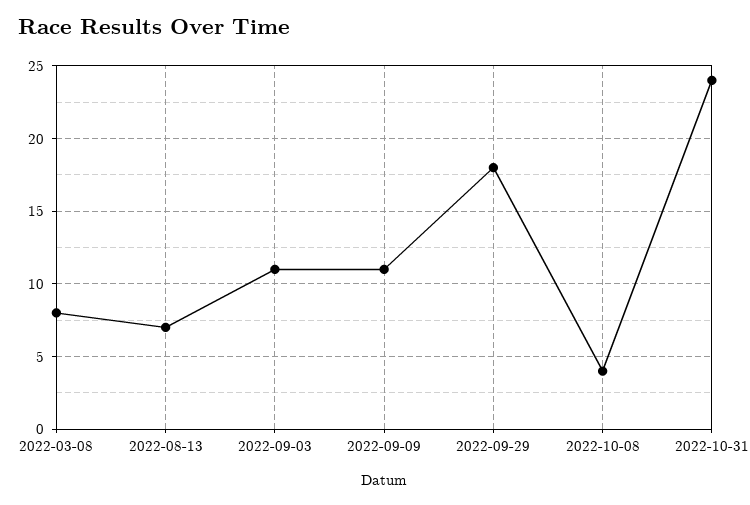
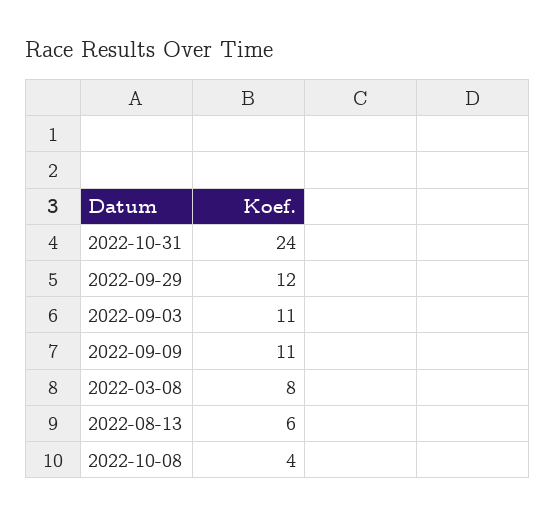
2022-08-13: 7 -> 6
2022-09-29: 18 -> 12

